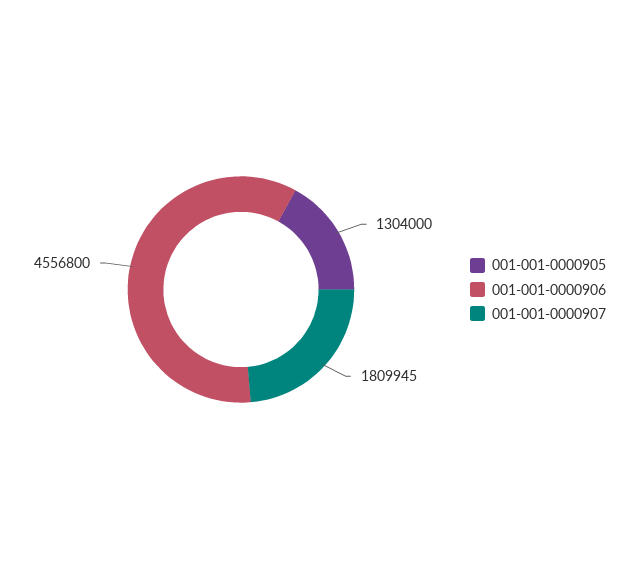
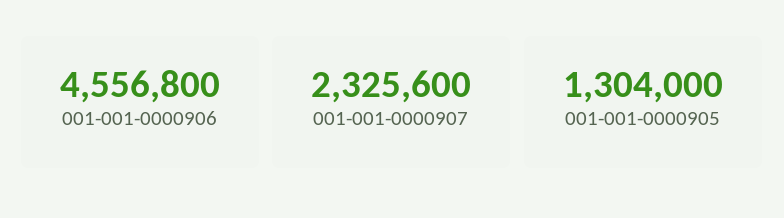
001-001-0000907: 1809945 -> 2325600

